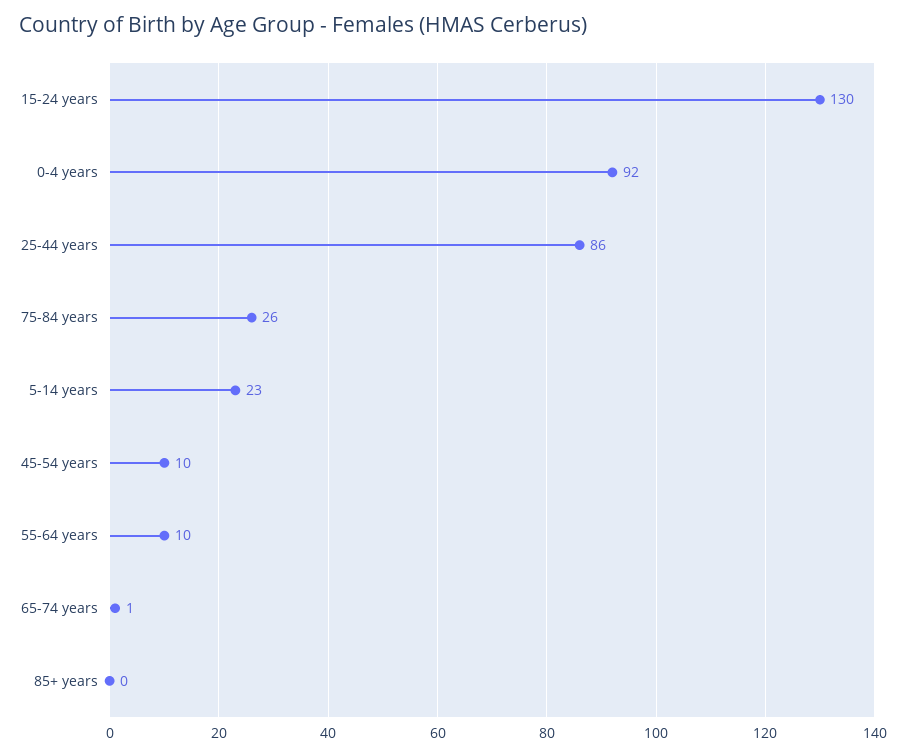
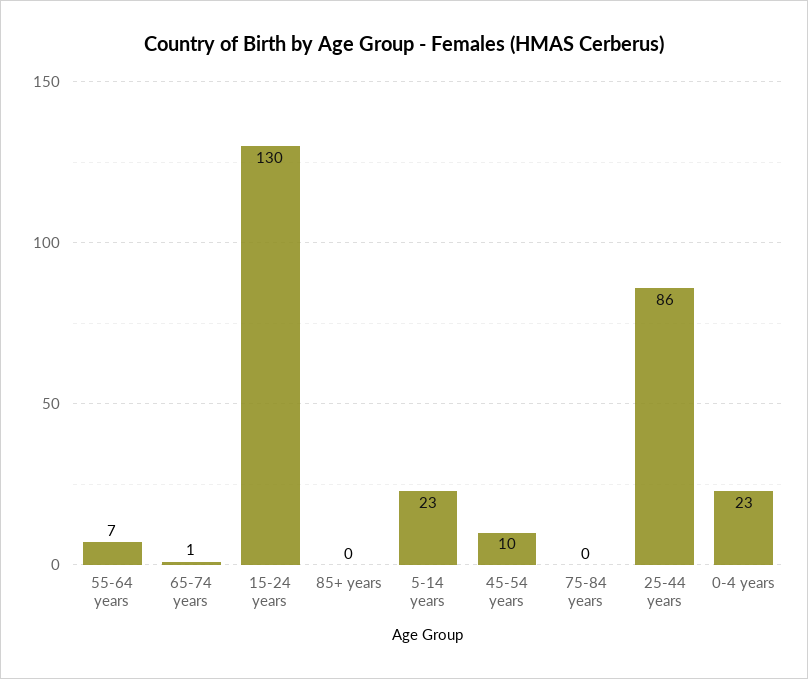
0-4 years: 92 -> 23
75-84 years: 26 -> 0
55-64 years: 10 -> 7

